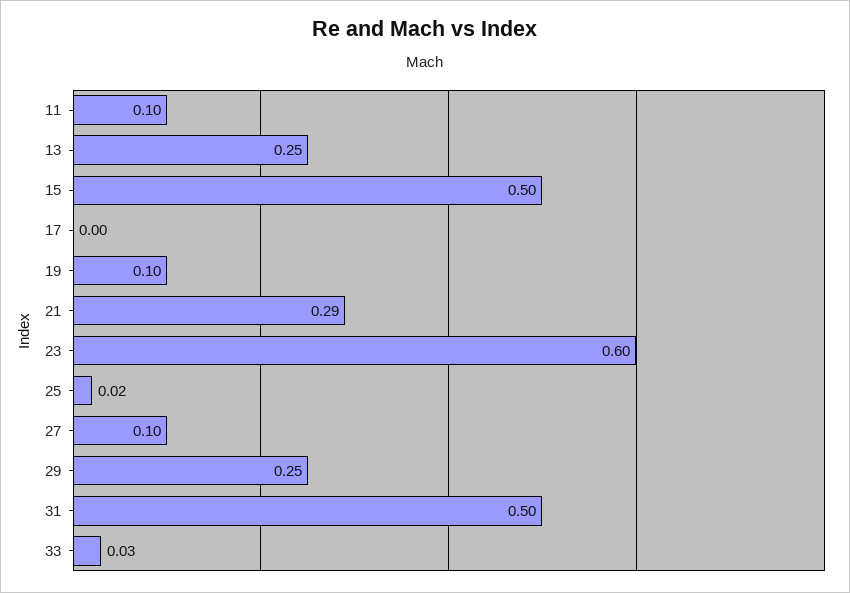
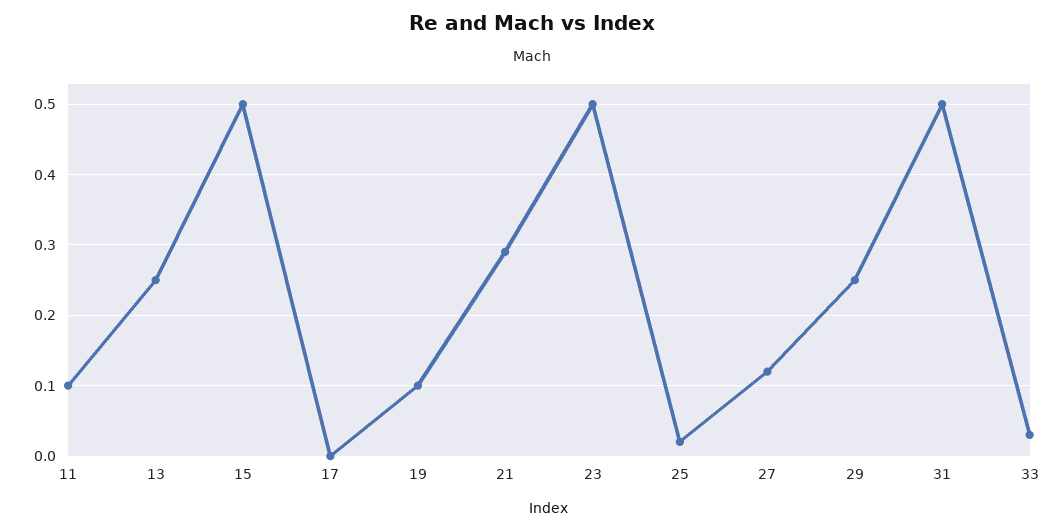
23: 0.6 -> 0.5
27: 0.1 -> 0.12

